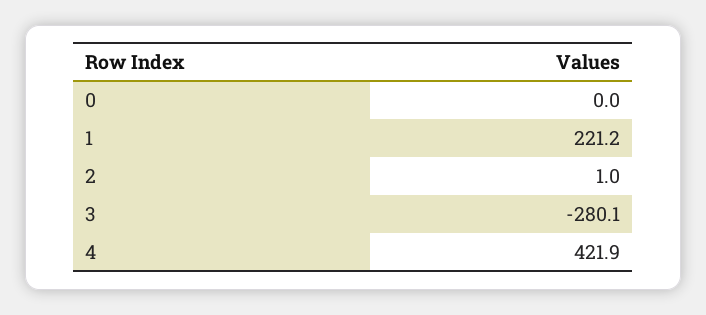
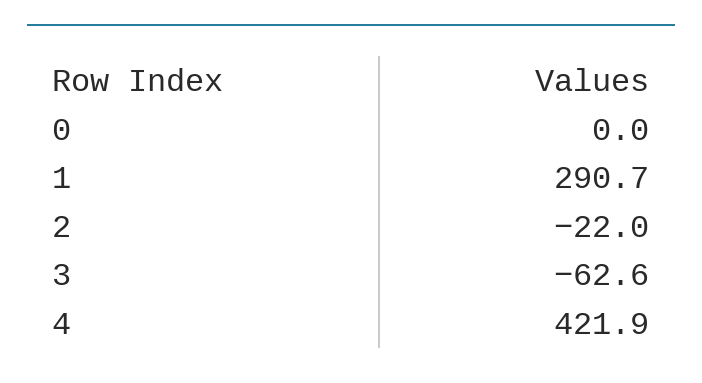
1: 221.2 -> 290.7
2: 1 -> -22
3: -280.1 -> -62.6

